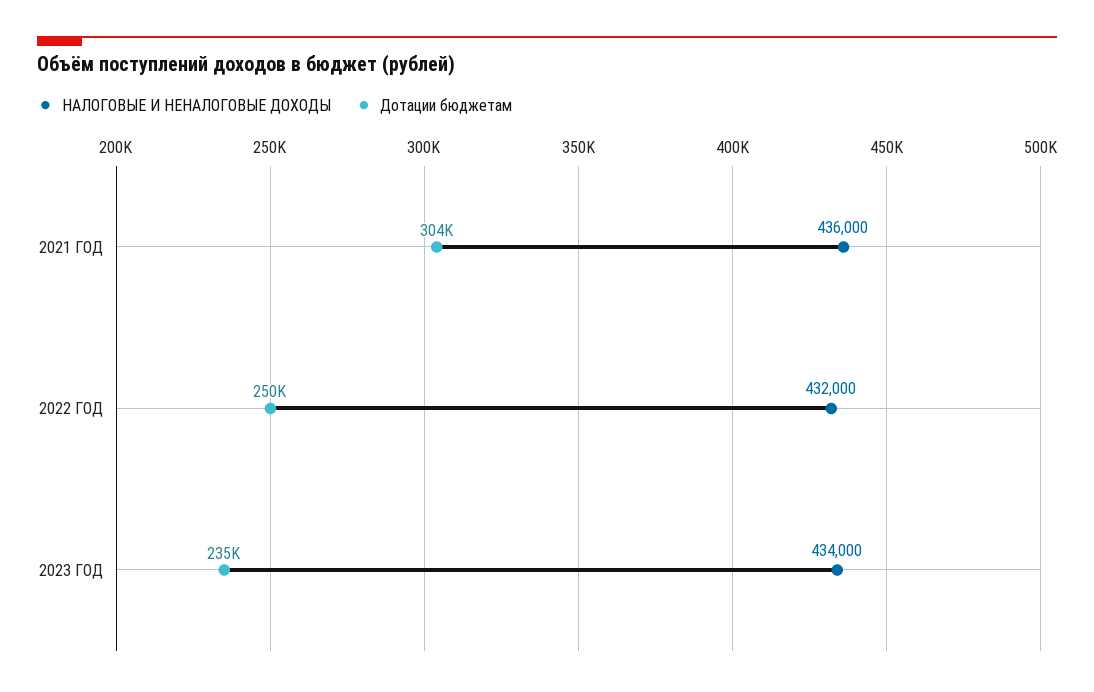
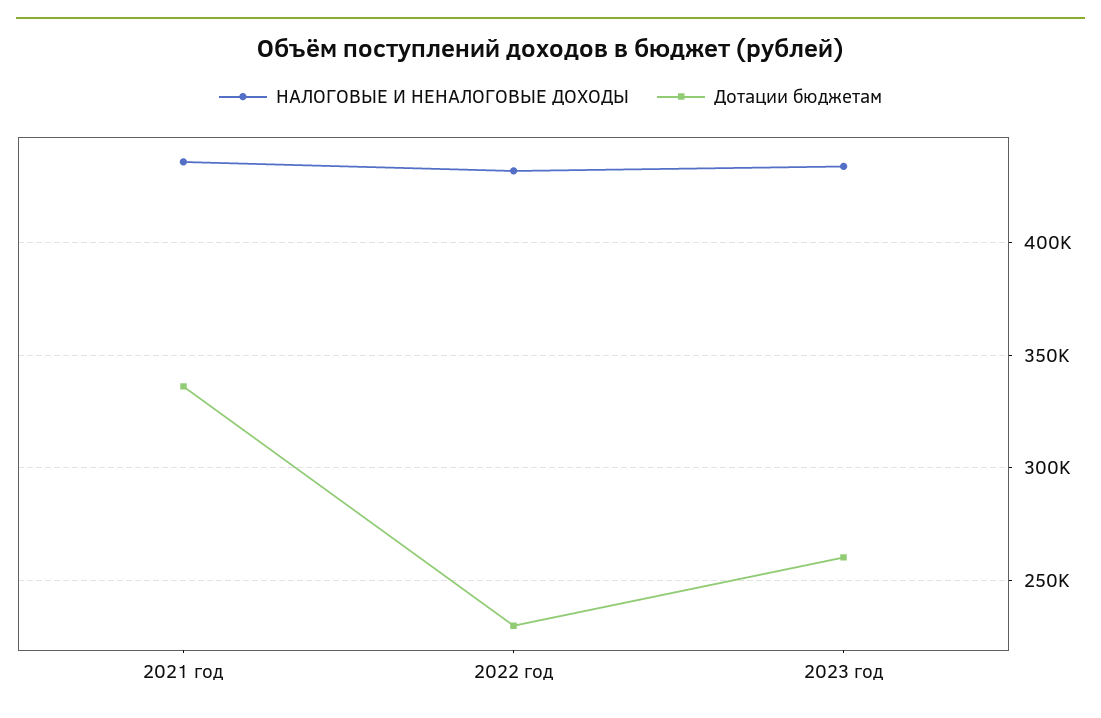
Дотации бюджетам, 2021 ГОД: 304000 -> 335000
Дотации бюджетам, 2022 ГОД: 250000 -> 230000
Дотации бюджетам, 2023 ГОД: 235000 -> 260000

